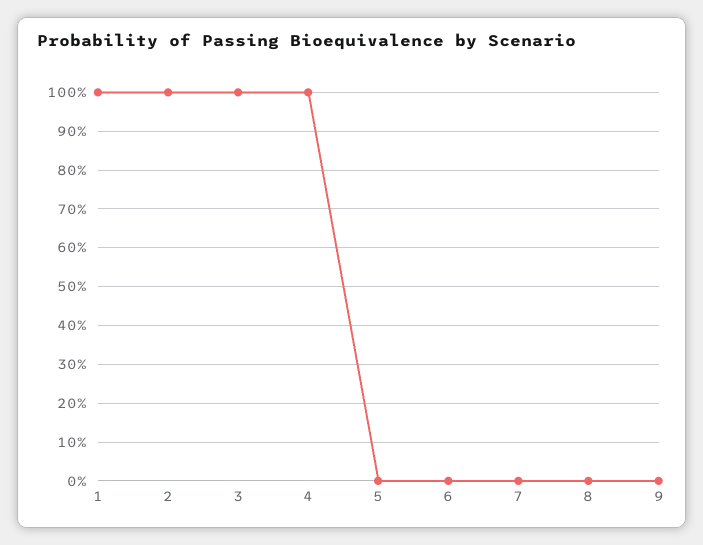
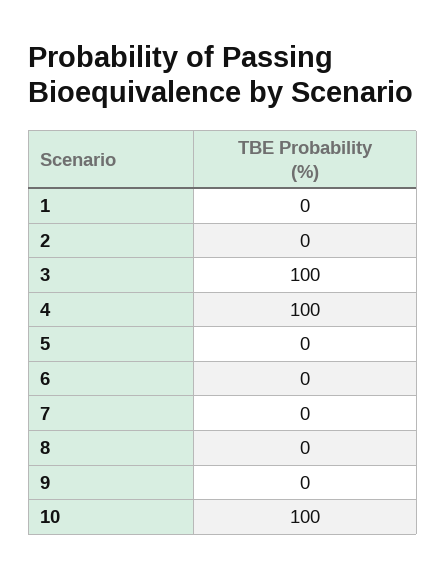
1: 100 -> 0
2: 100 -> 0
10: none -> 100

